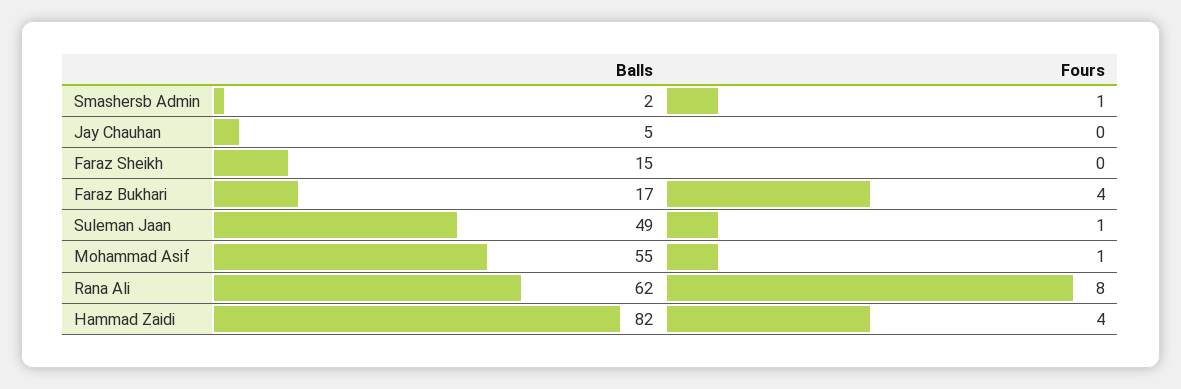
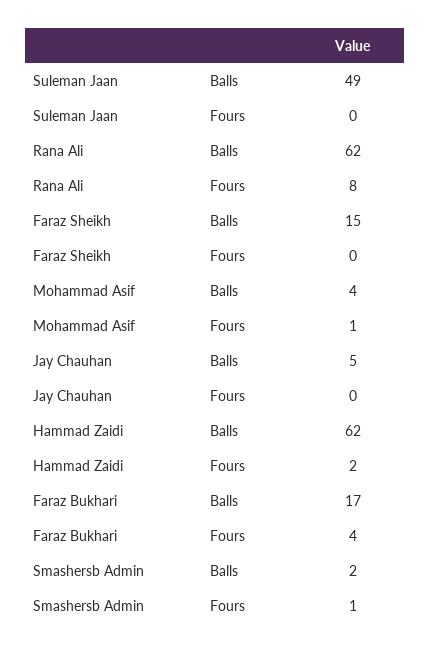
Fours, Suleman Jaan: 1 -> 0
Balls, Mohammad Asif: 55 -> 4
Balls, Hammad Zaidi: 82 -> 62
Fours, Hammad Zaidi: 4 -> 2

